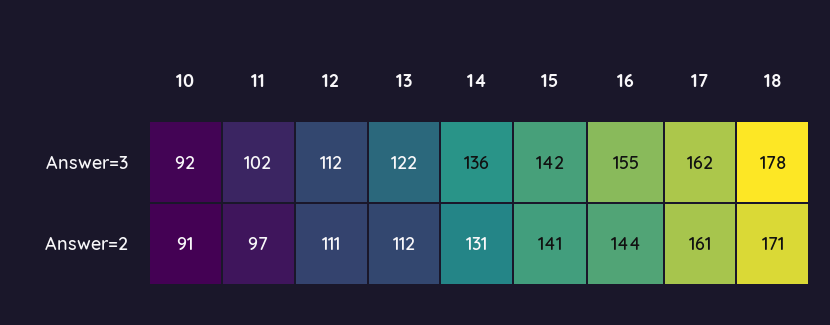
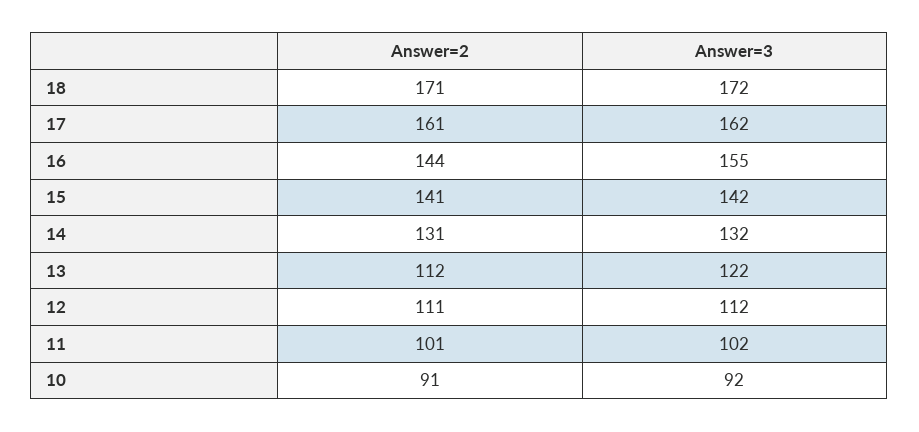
14, Answer=3: 136 -> 132
18, Answer=3: 178 -> 172
11, Answer=2: 97 -> 101

